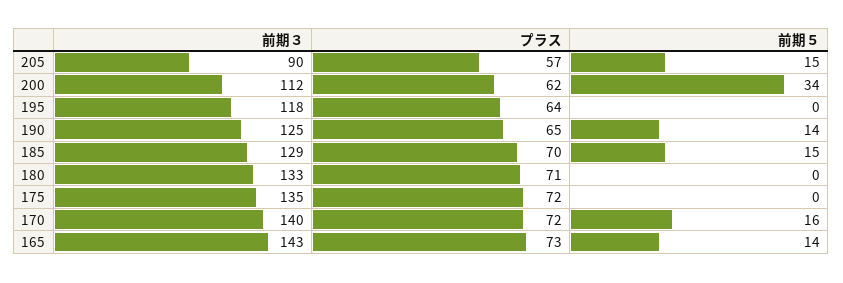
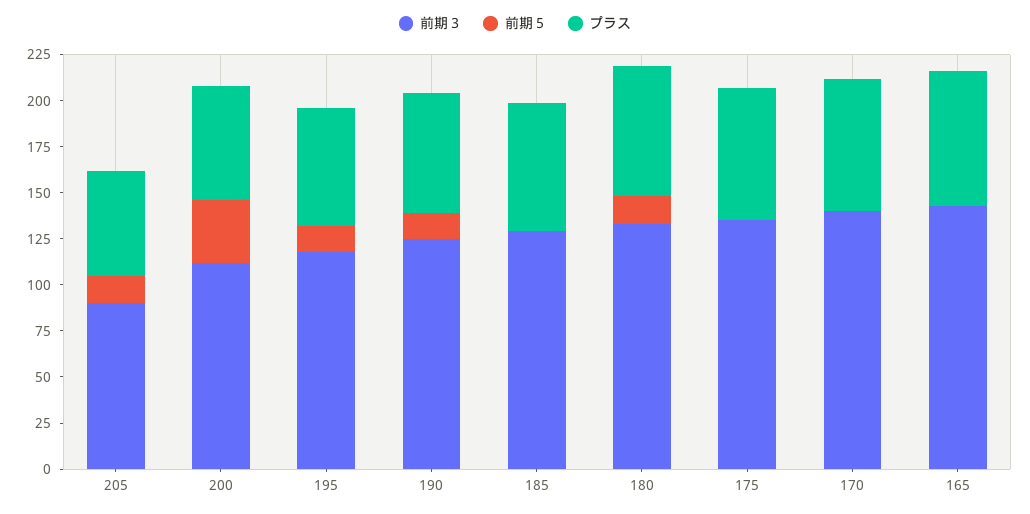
前期５, 195: 0 -> 15
前期５, 185: 15 -> 0
前期５, 180: 0 -> 15
前期５, 170: 16 -> 0
前期５, 165: 14 -> 0

